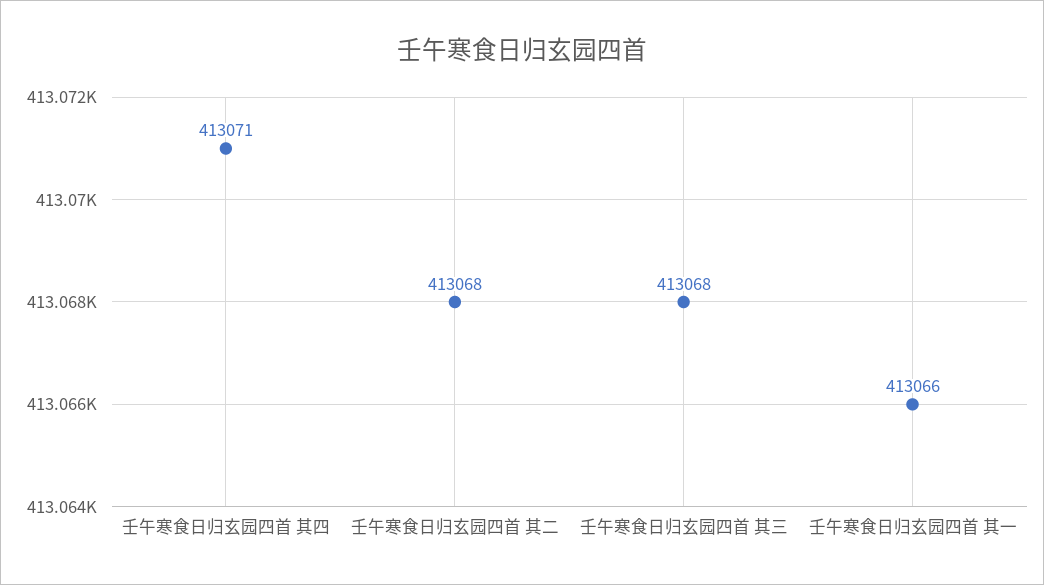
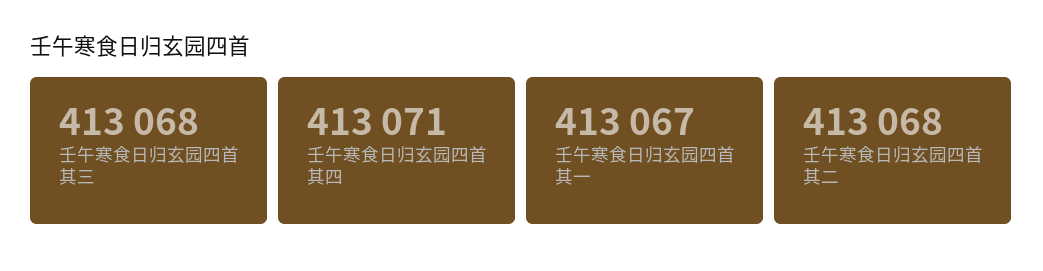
壬午寒食日归玄园四首 其一: 413066 -> 413067

